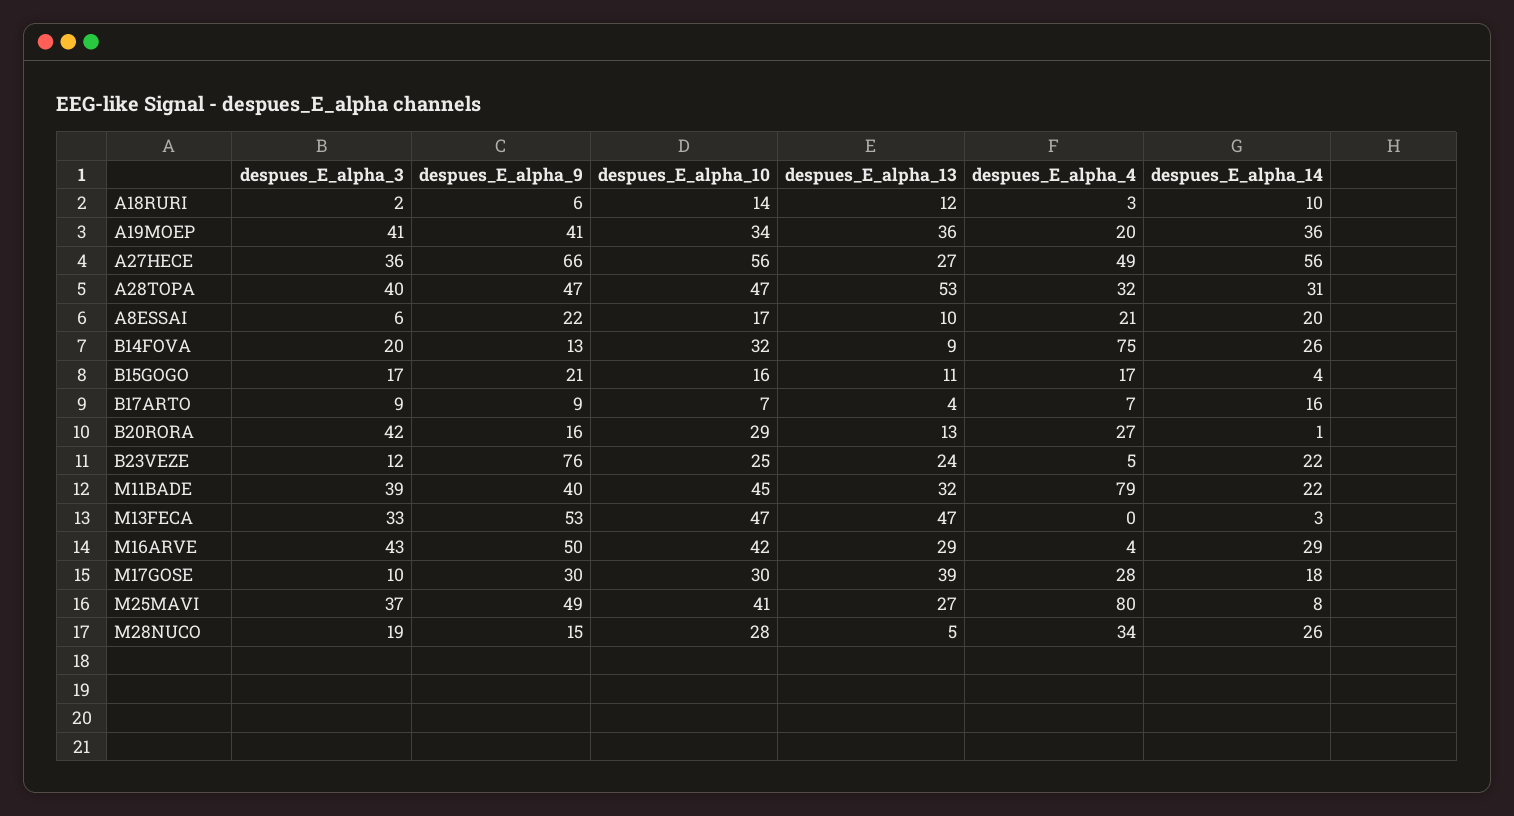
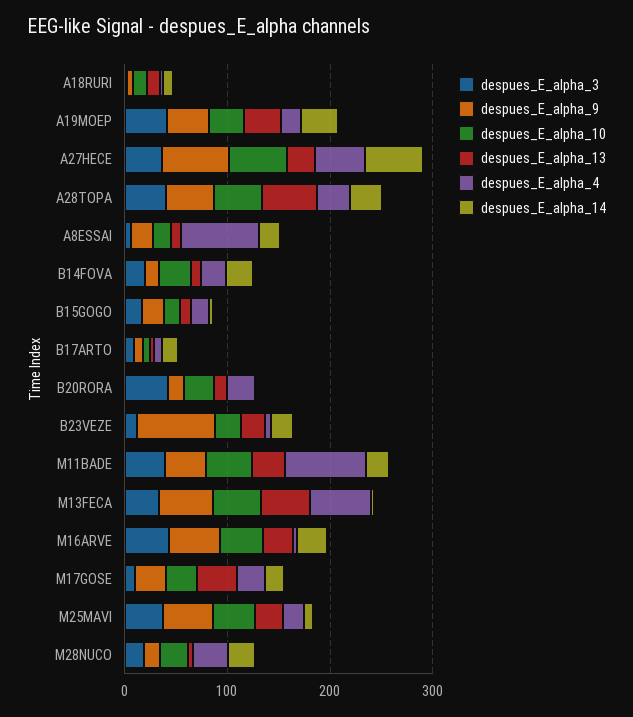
despues_E_alpha_4, A8ESSAI: 21 -> 80
despues_E_alpha_4, B14FOVA: 75 -> 20
despues_E_alpha_4, M13FECA: 0 -> 60
despues_E_alpha_4, M25MAVI: 80 -> 20

